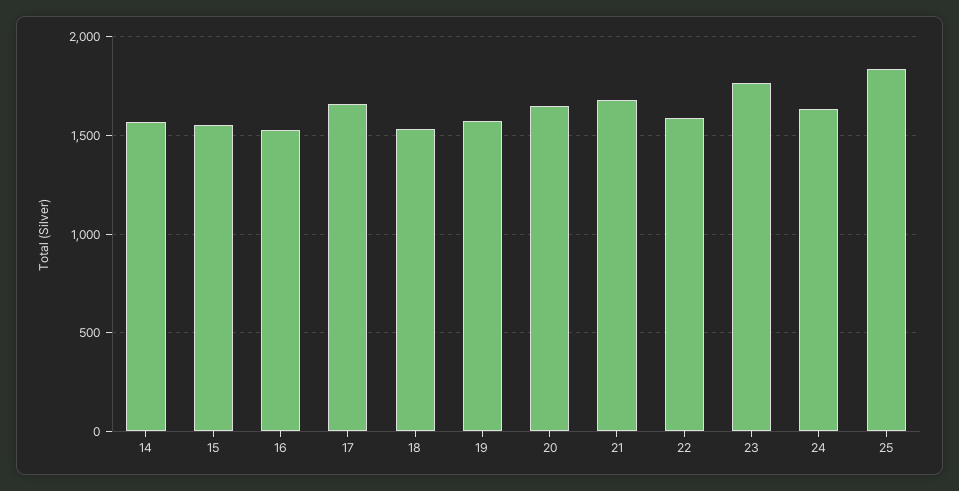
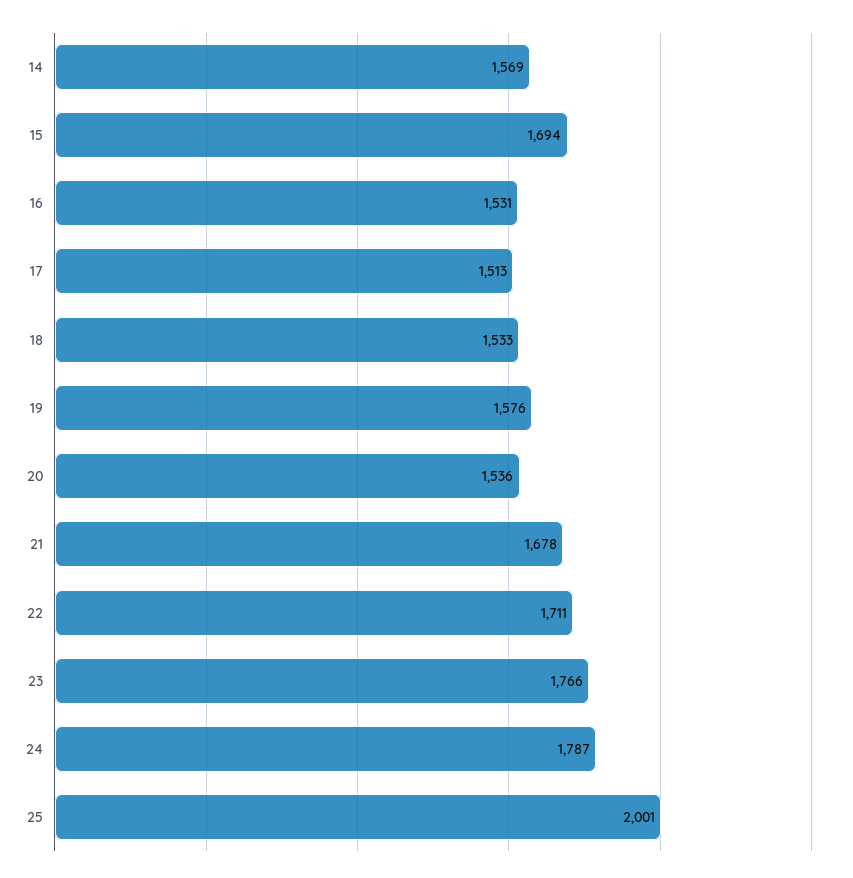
15: 1550 -> 1694
17: 1650 -> 1513
20: 1650 -> 1536
22: 1600 -> 1711
24: 1650 -> 1787
25: 1850 -> 2001

